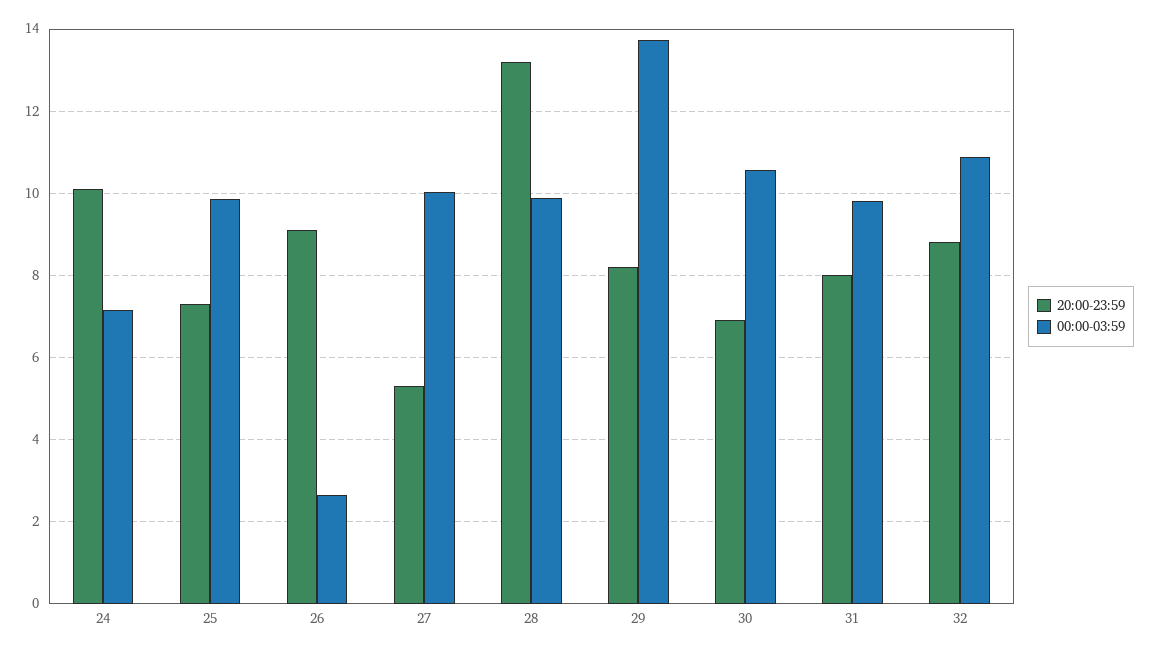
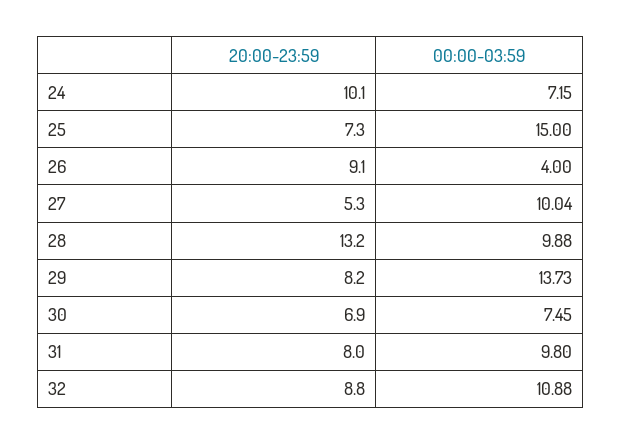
00:00-03:59, 25: 9.8 -> 15
00:00-03:59, 26: 2.6 -> 4
00:00-03:59, 30: 10.6 -> 7.45

